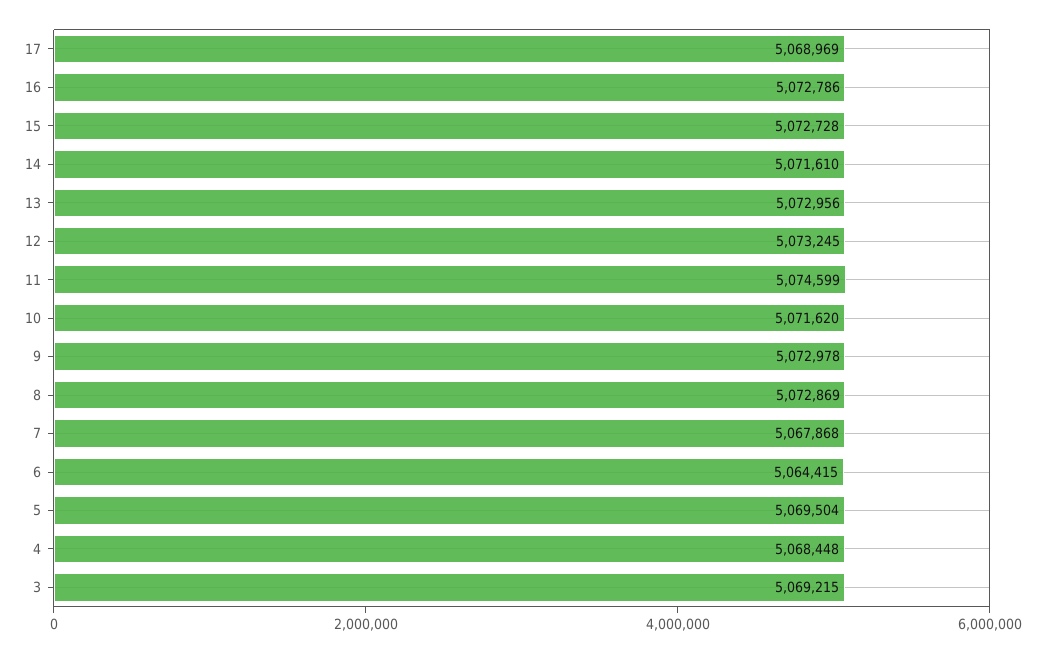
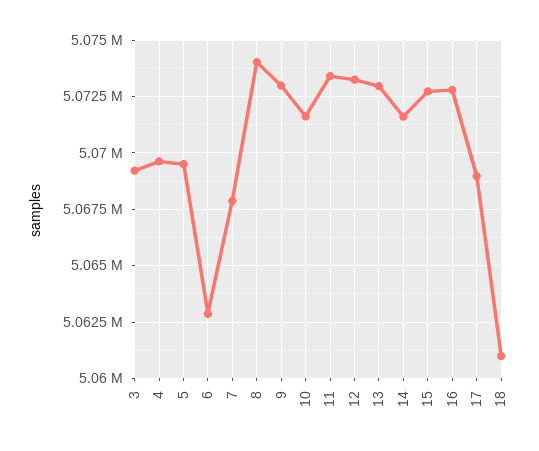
11: 5074599 -> 5073500
8: 5072869 -> 5074000
6: 5064415 -> 5063000
4: 5068448 -> 5069500
18: none -> 5061000

